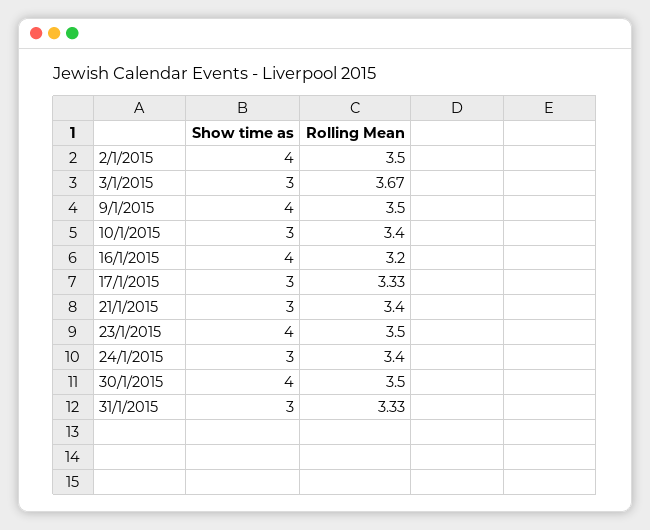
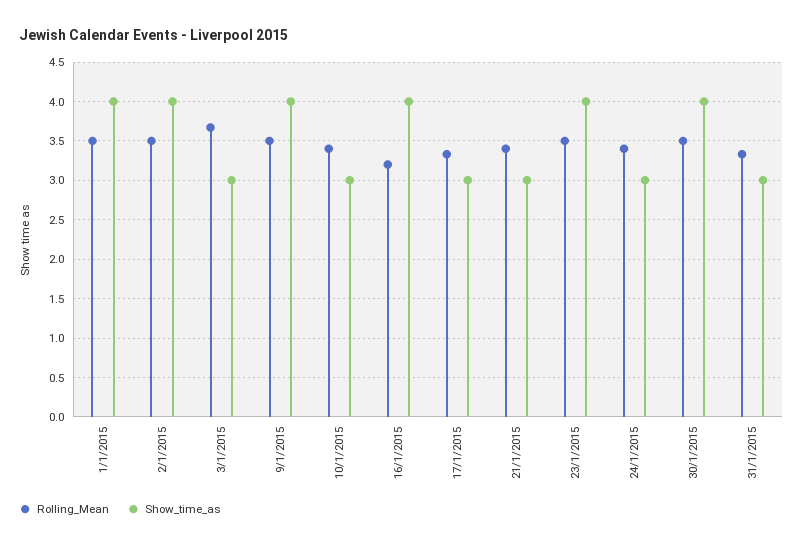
Rolling Mean, 1/1/2015: none -> 3.5
Show time as, 1/1/2015: none -> 4

